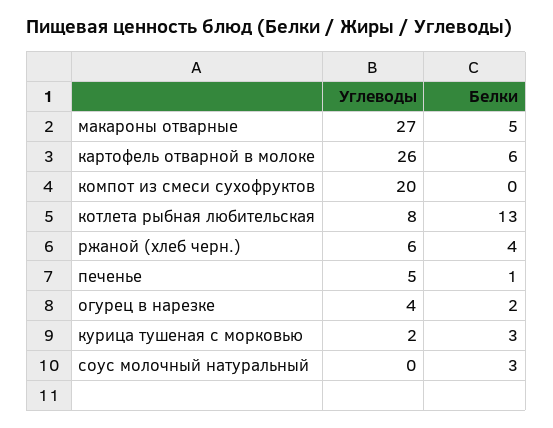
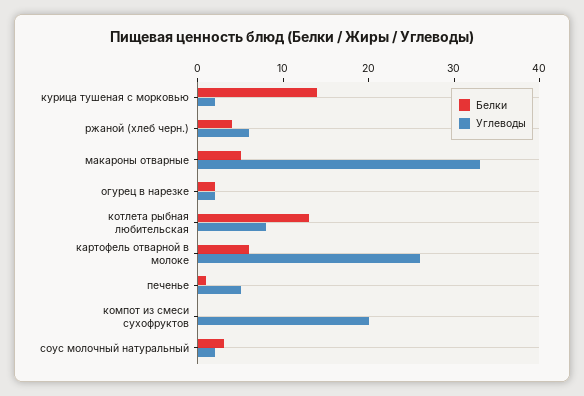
Углеводы, макароны отварные: 27 -> 33
Углеводы, огурец в нарезке: 4 -> 2
Белки, курица тушеная с морковью: 3 -> 14
Углеводы, соус молочный натуральный: 0 -> 2

